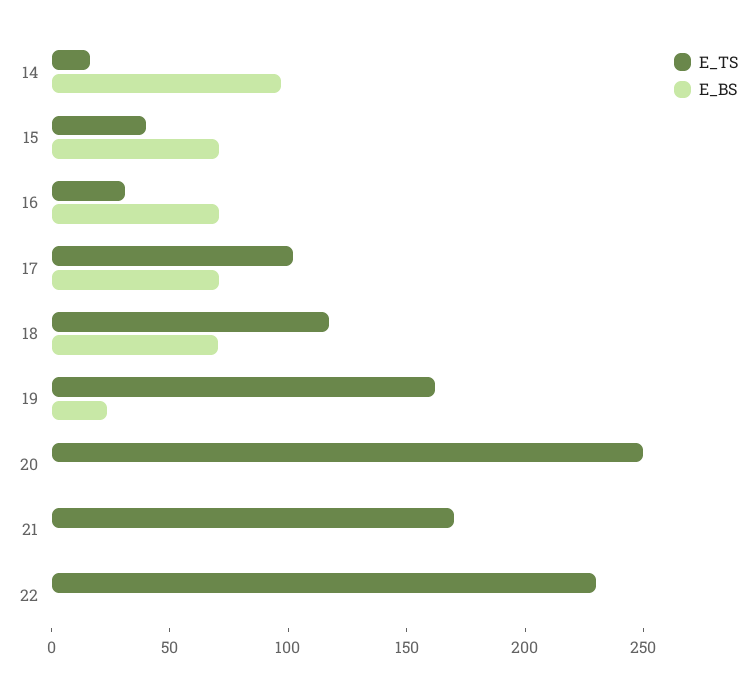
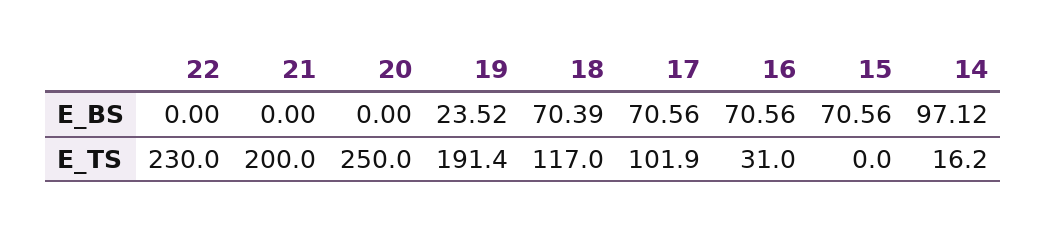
E_TS, 15: 40 -> 0
E_TS, 19: 160 -> 191.4
E_TS, 21: 170 -> 200

